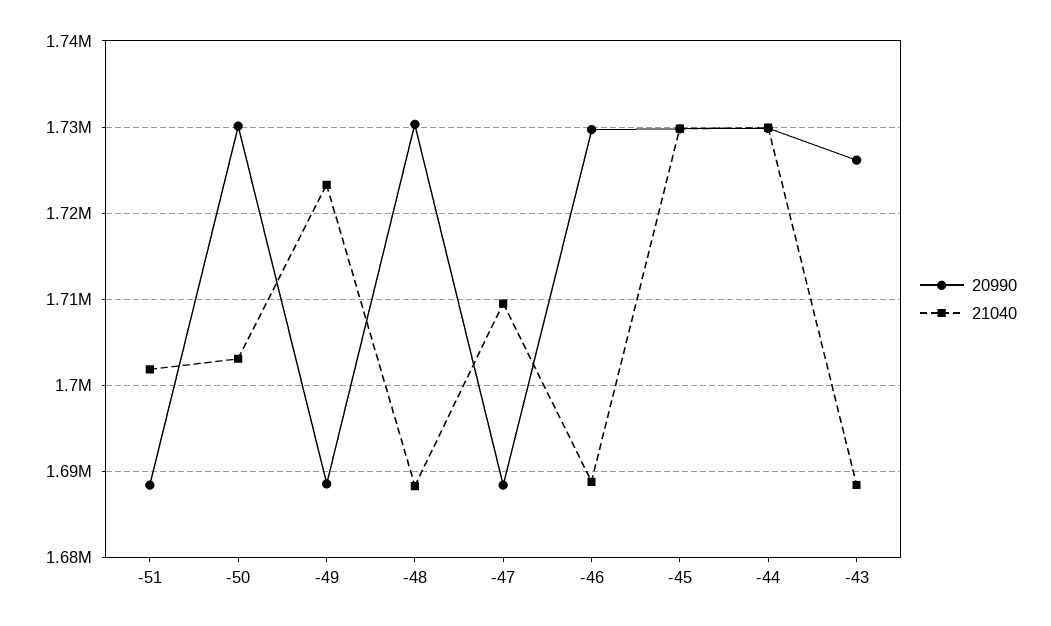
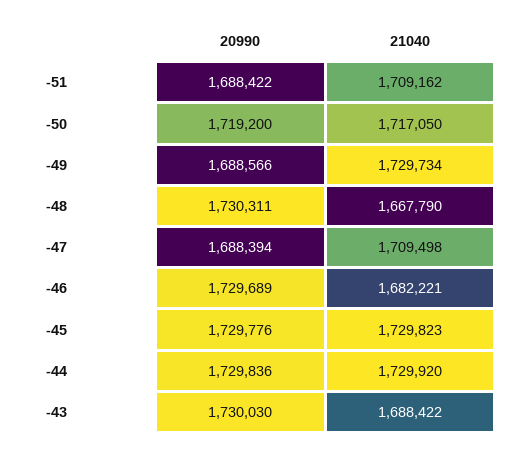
21040, -51: 1702000 -> 1709162
20990, -50: 1730000 -> 1719200
21040, -50: 1703000 -> 1717050
21040, -49: 1723000 -> 1729734
21040, -48: 1688000 -> 1667790
21040, -46: 1689000 -> 1682221
20990, -43: 1726000 -> 1730030

